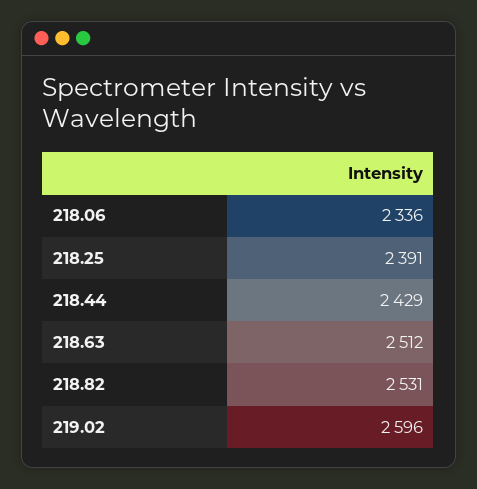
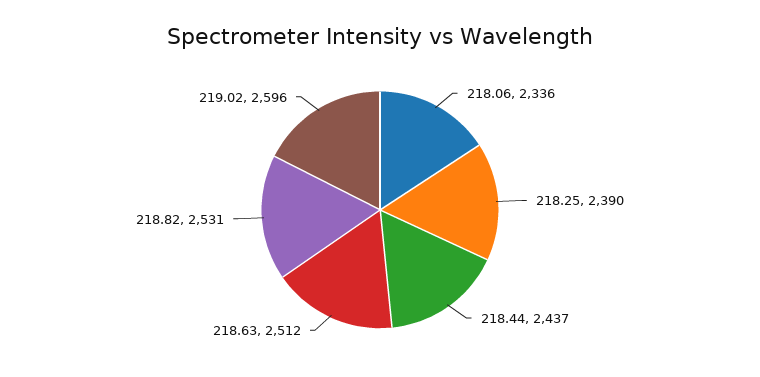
218.25: 2391 -> 2390
218.44: 2429 -> 2437

